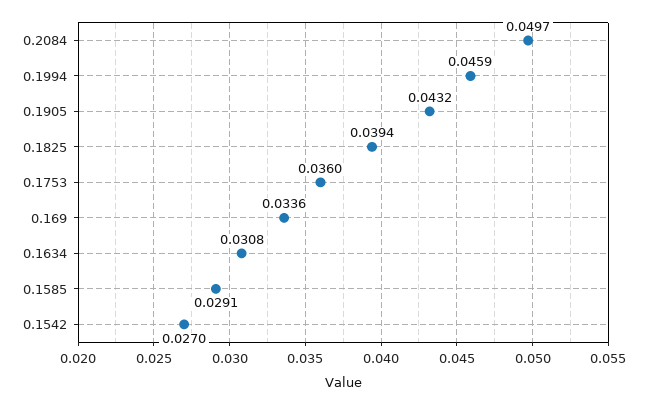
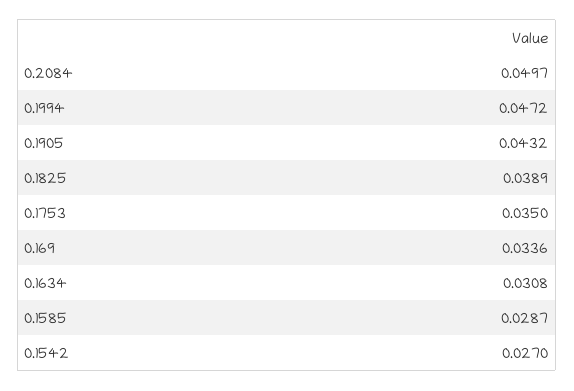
0.1994: 0.0459 -> 0.0472
0.1825: 0.0394 -> 0.0389
0.1753: 0.036 -> 0.035
0.1585: 0.0291 -> 0.0287

